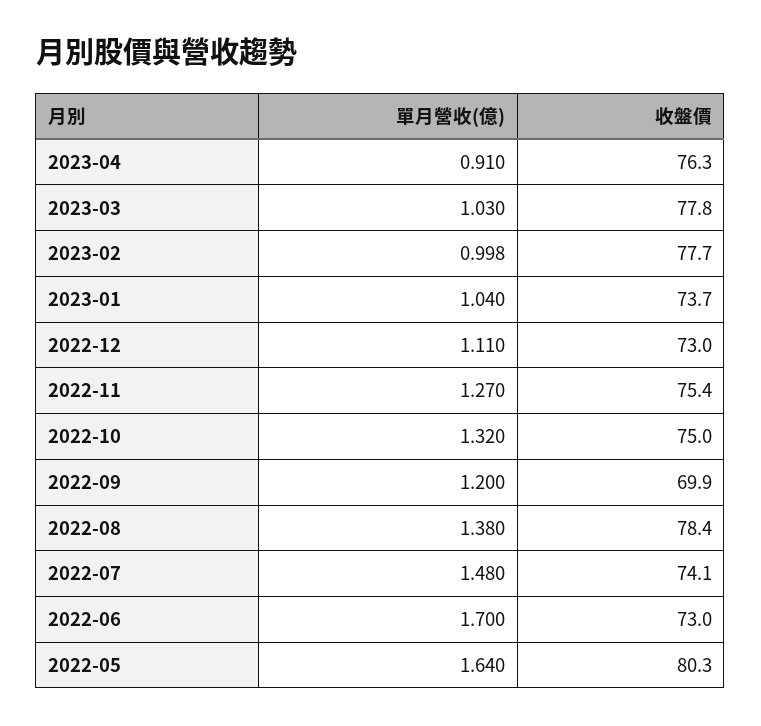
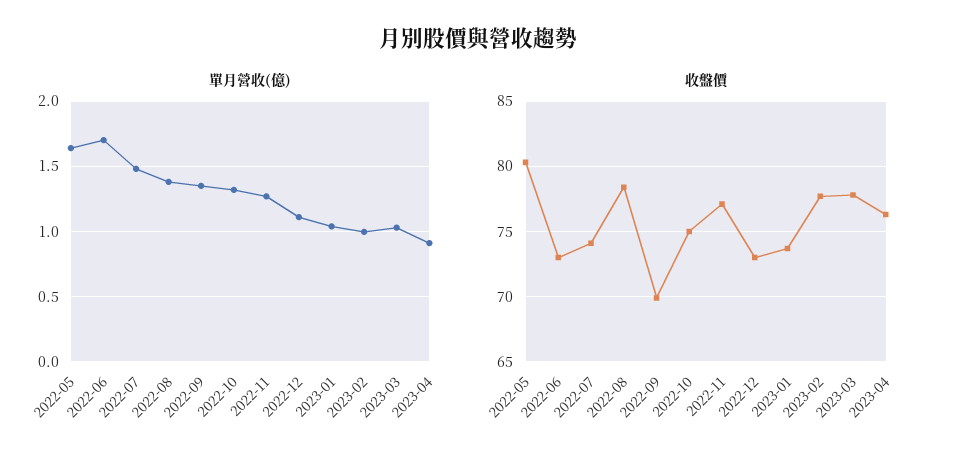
收盤價, 2022-11: 75.4 -> 77
單月營收(億), 2022-09: 1.2 -> 1.35

